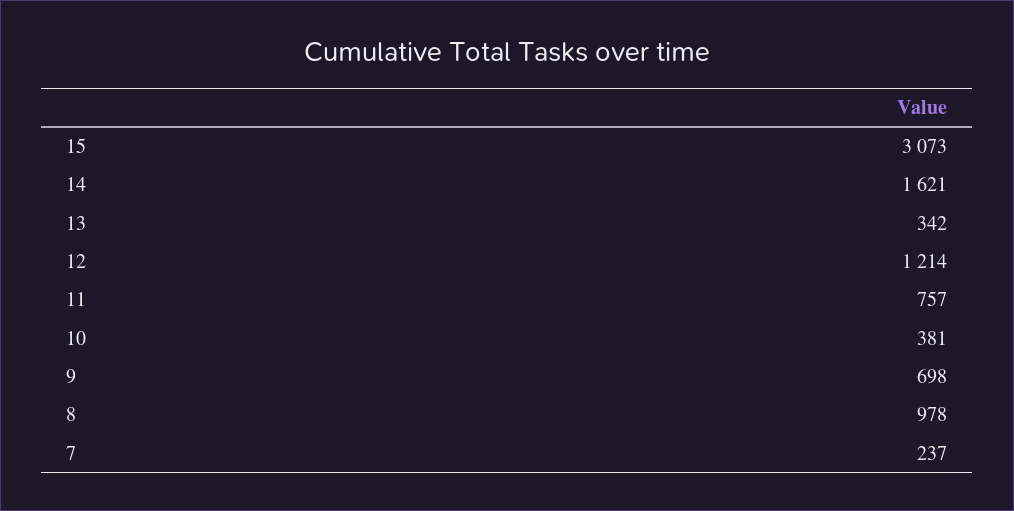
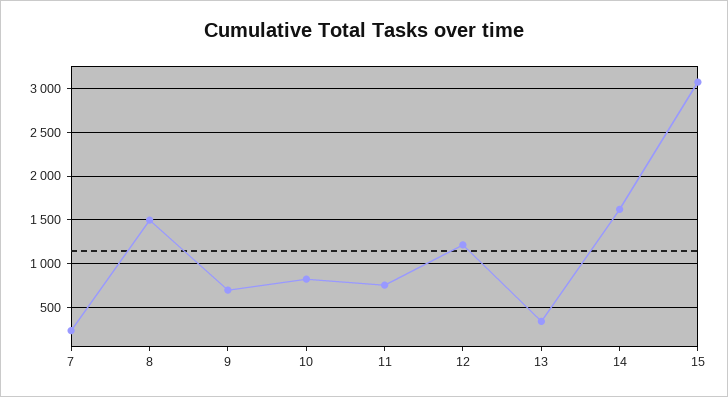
10: 381 -> 800
8: 978 -> 1500

